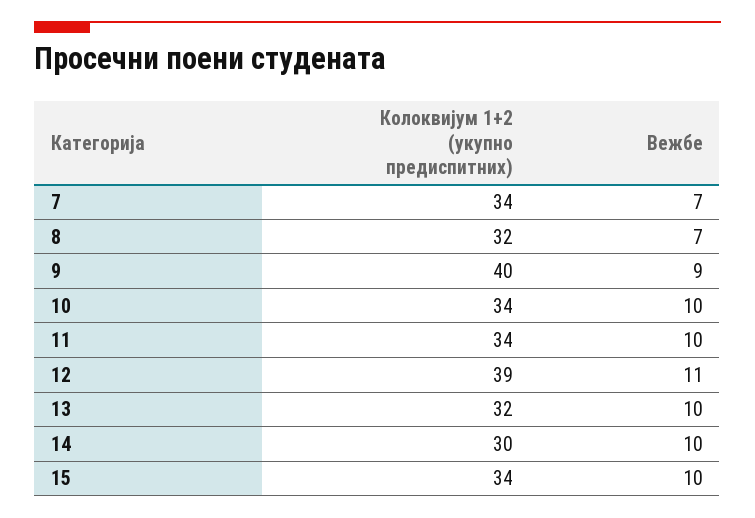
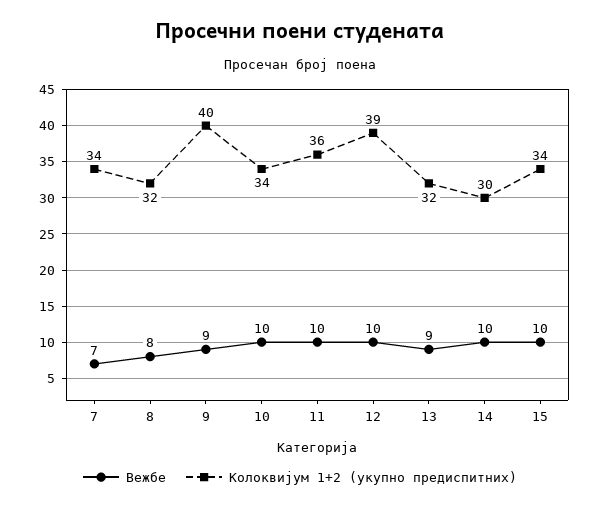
Вежбе, 8: 7 -> 8
Колоквијум 1+2 (укупно предиспитних), 11: 34 -> 36
Вежбе, 12: 11 -> 10
Вежбе, 13: 10 -> 9

